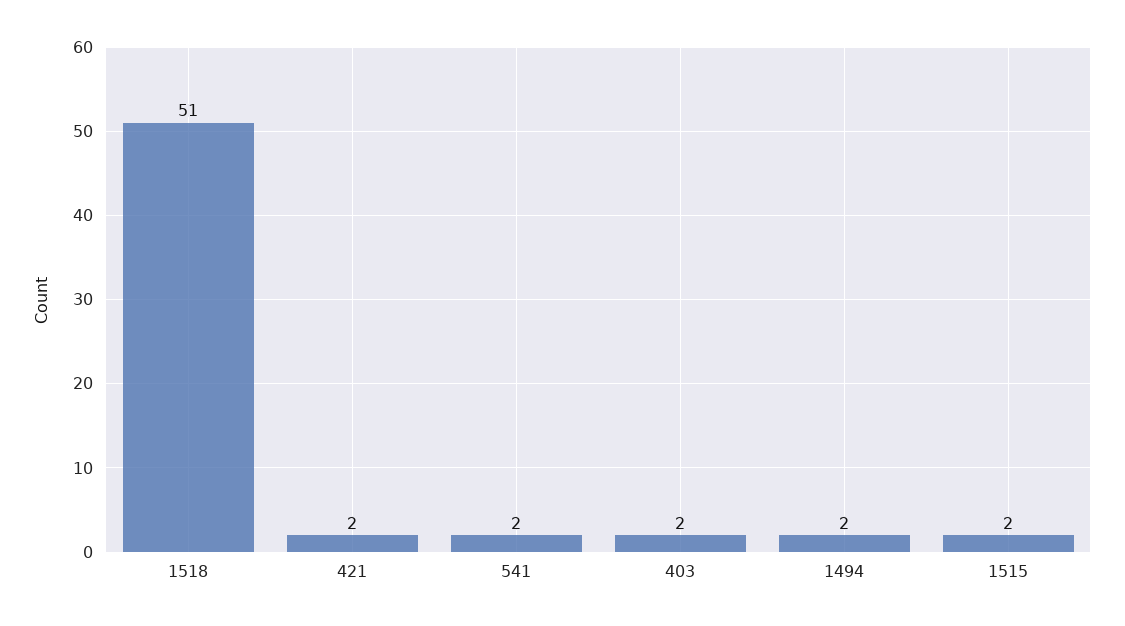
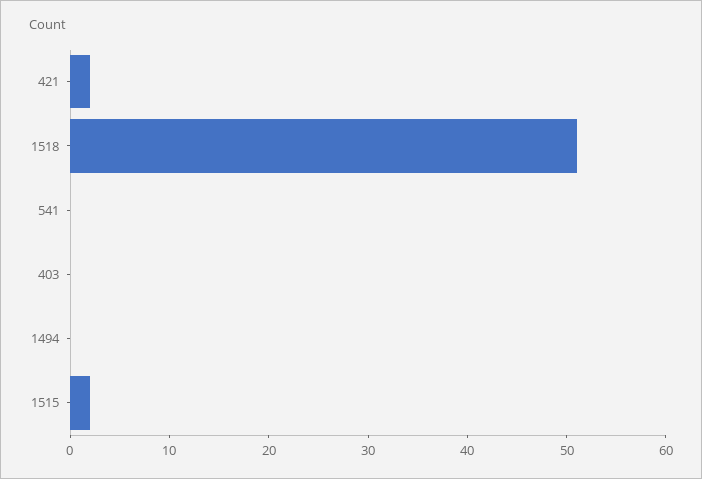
541: 2 -> 0
403: 2 -> 0
1494: 2 -> 0

